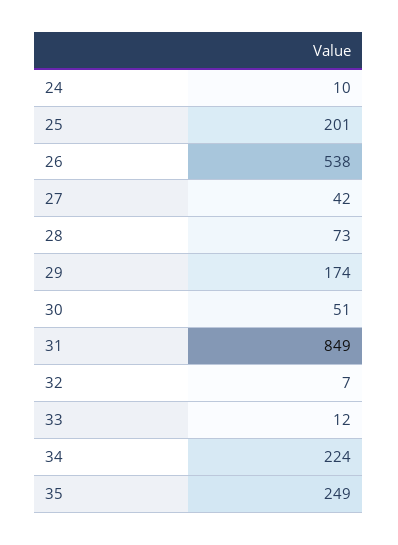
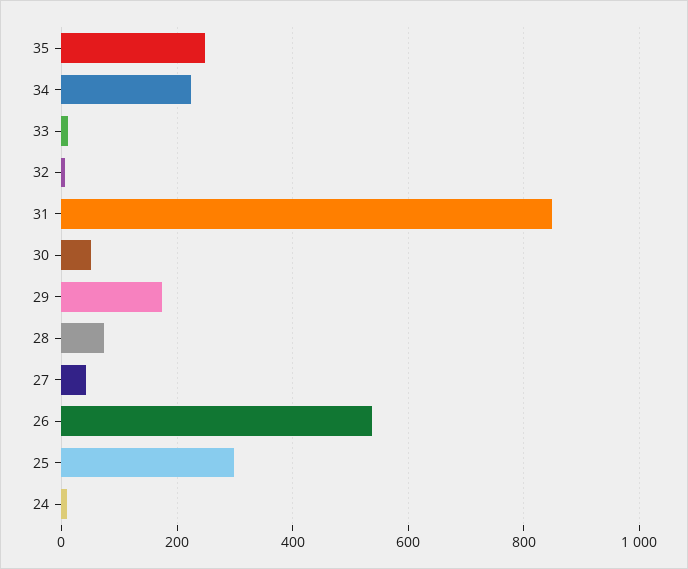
25: 201 -> 300

